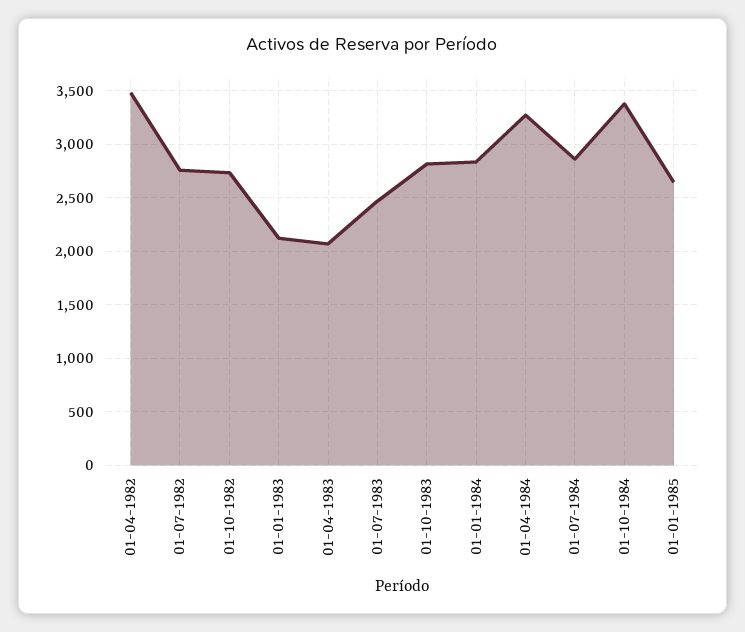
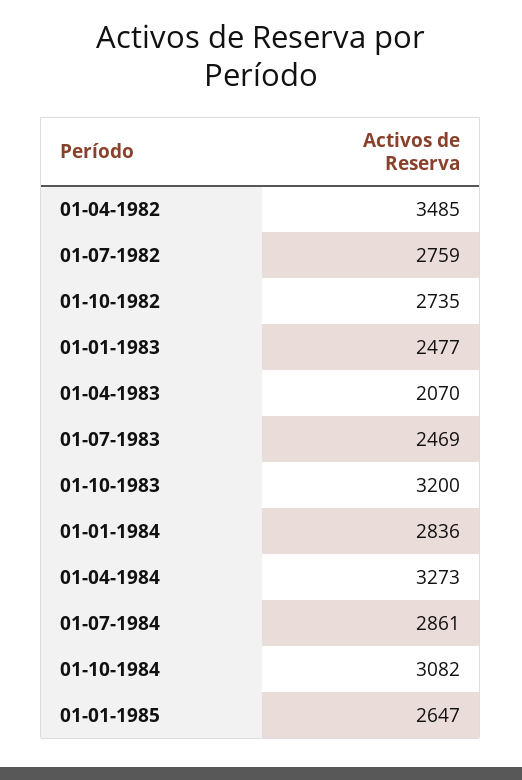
01-01-1983: 2100 -> 2477
01-10-1983: 2800 -> 3200
01-10-1984: 3400 -> 3082

